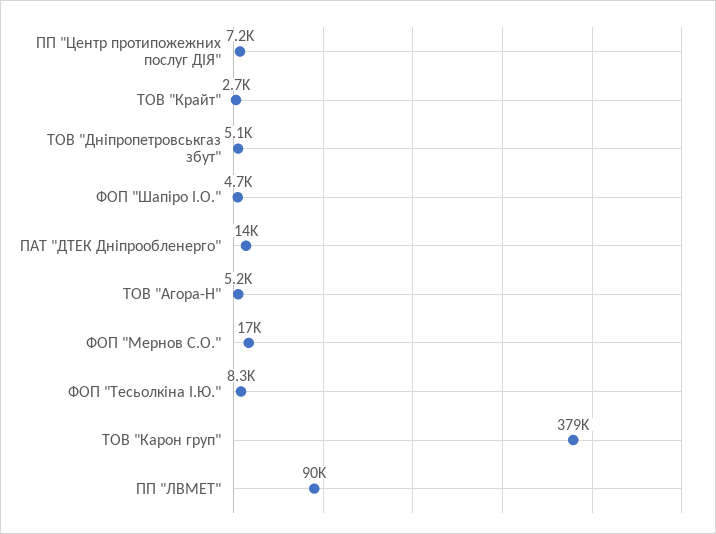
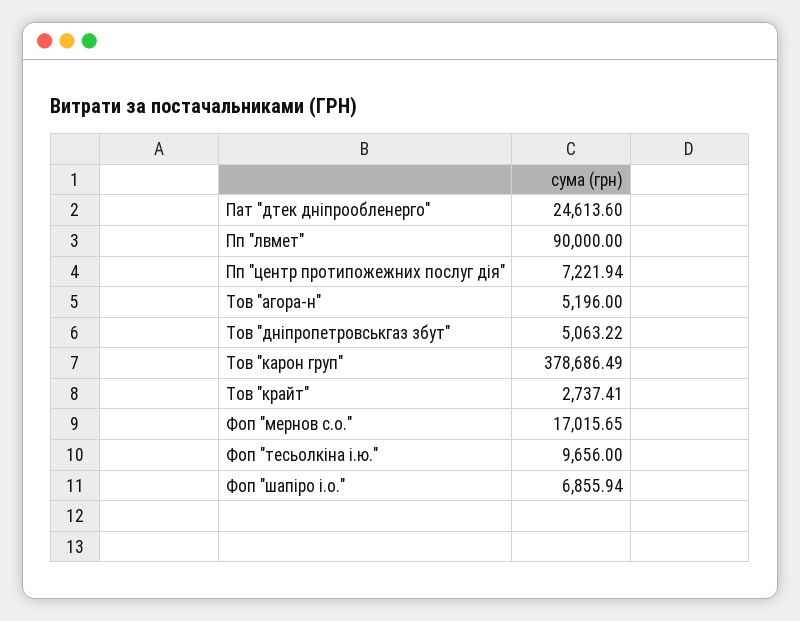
ФОП "Шапіро І.О.": 4700 -> 6855.94
ПАТ "ДТЕК Дніпрообленерго": 14000 -> 24613.6
ФОП "Тесьолкіна І.Ю.": 8300 -> 9656

